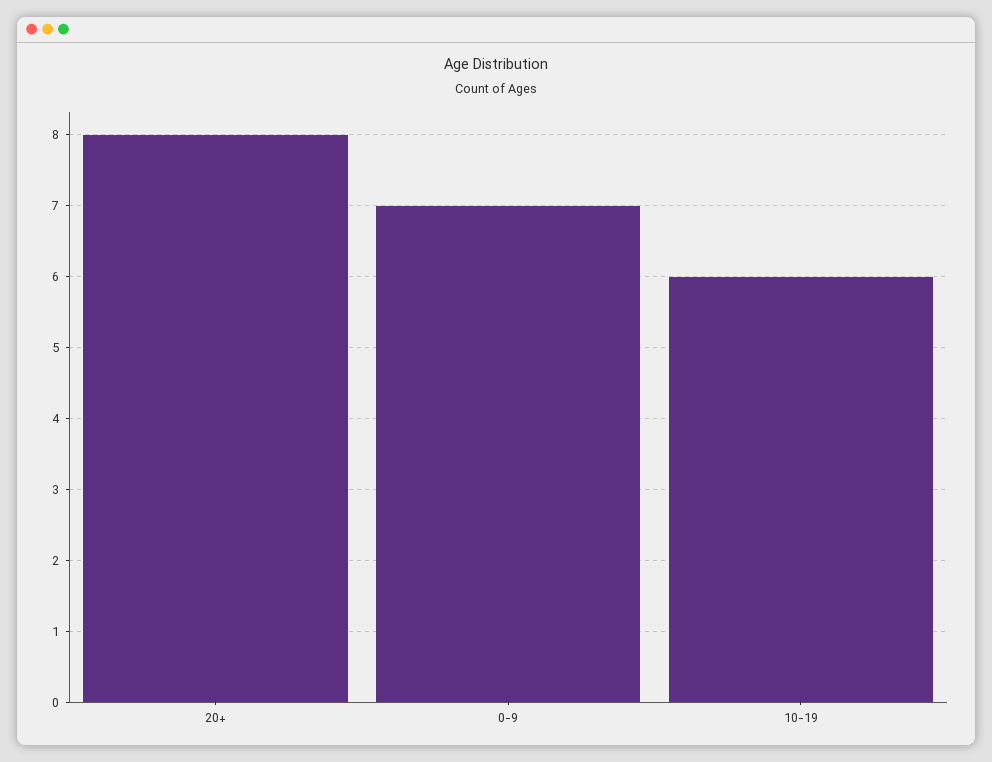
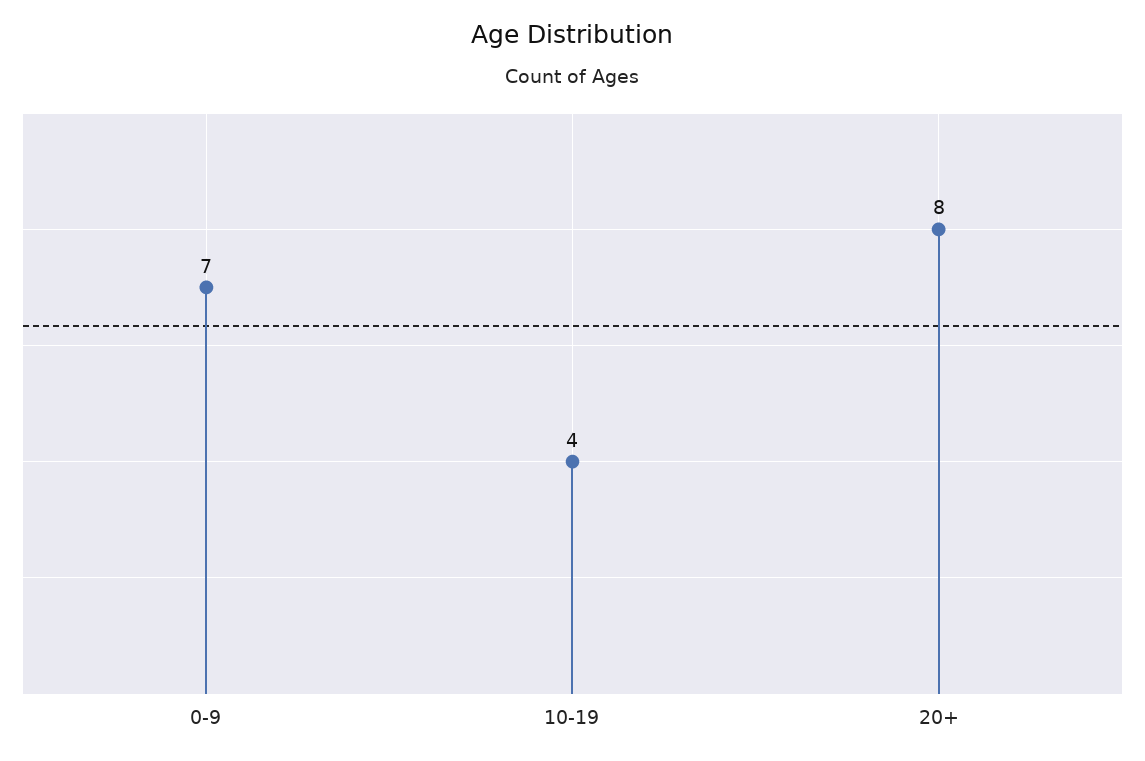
10-19: 6 -> 4

